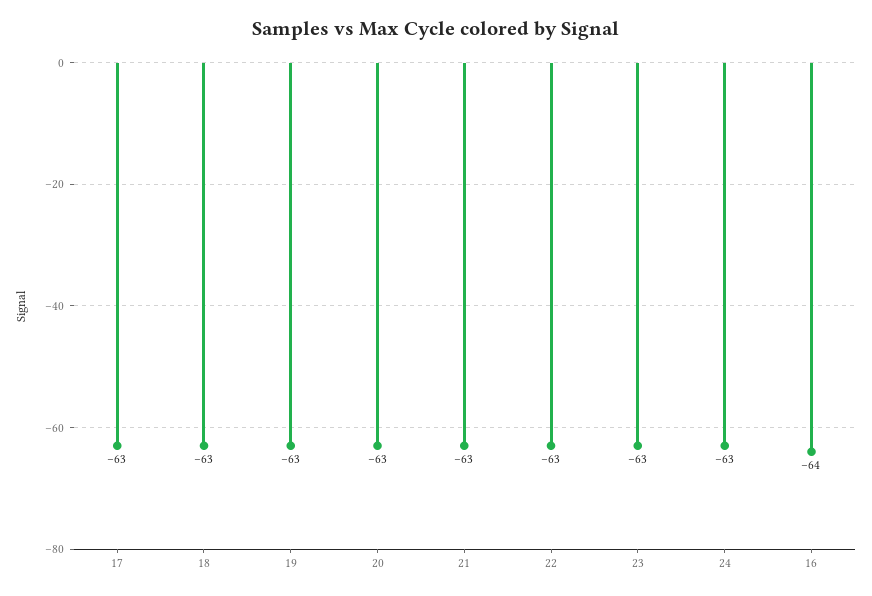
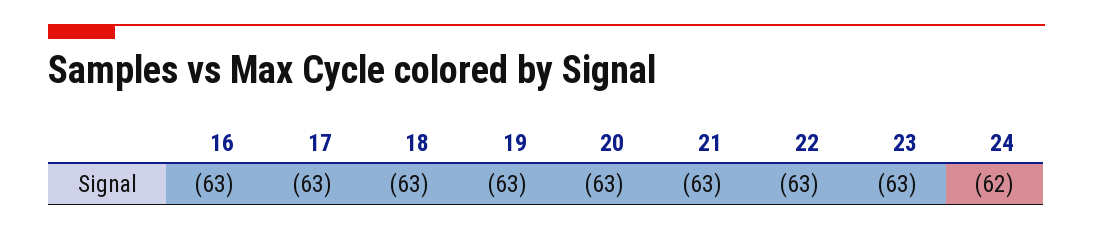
24: -63 -> -62
16: -64 -> -63

